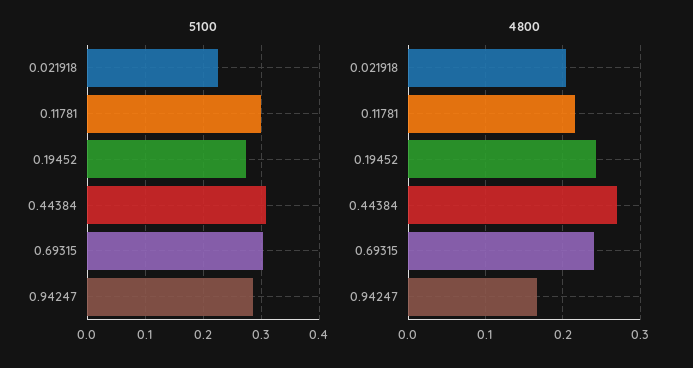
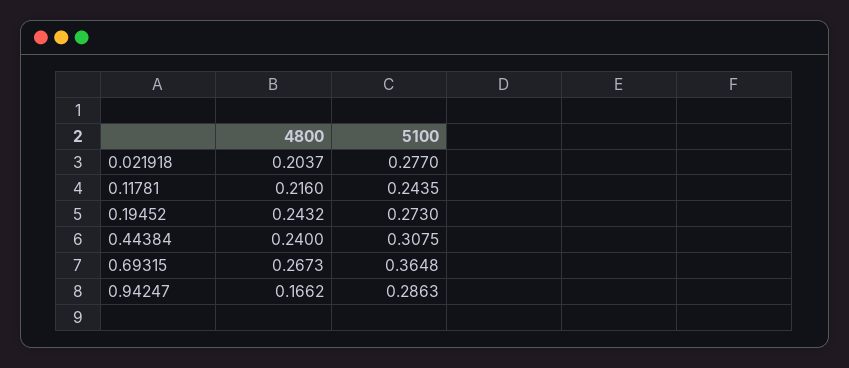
5100, 0.021918: 0.22 -> 0.277
5100, 0.11781: 0.3 -> 0.2435
5100, 0.69315: 0.3 -> 0.3648
4800, 0.44384: 0.27 -> 0.24
4800, 0.69315: 0.24 -> 0.2673

